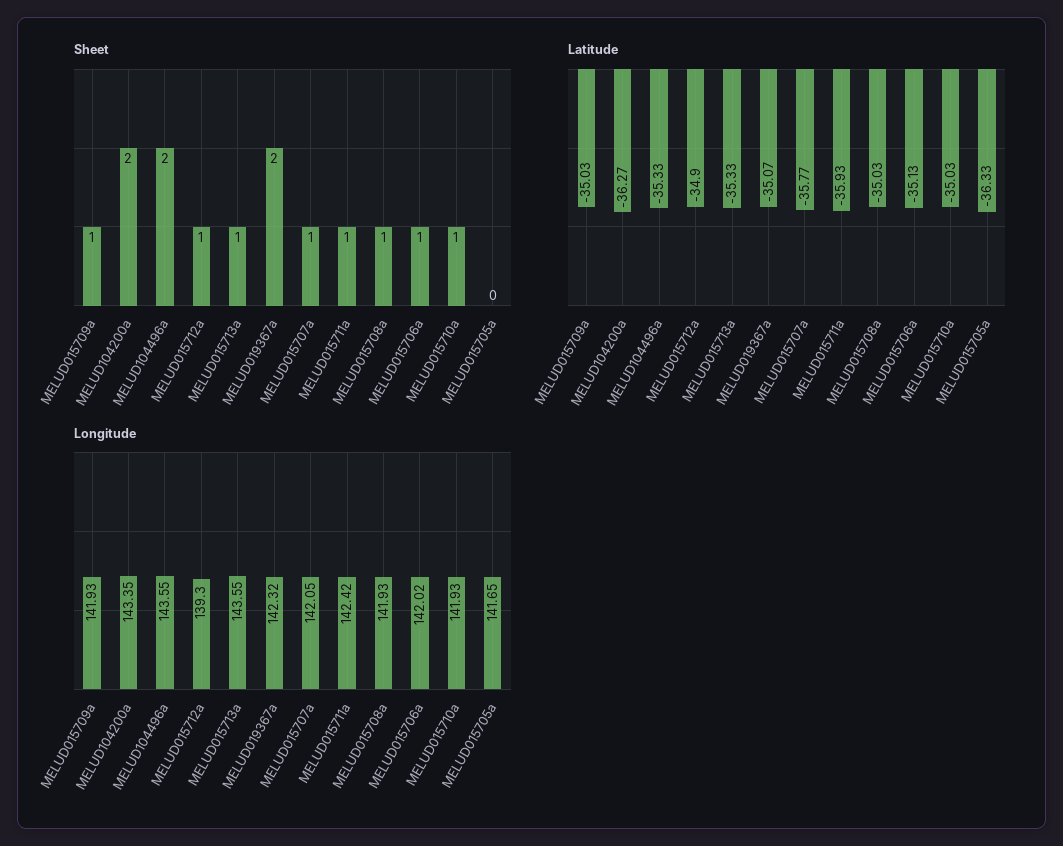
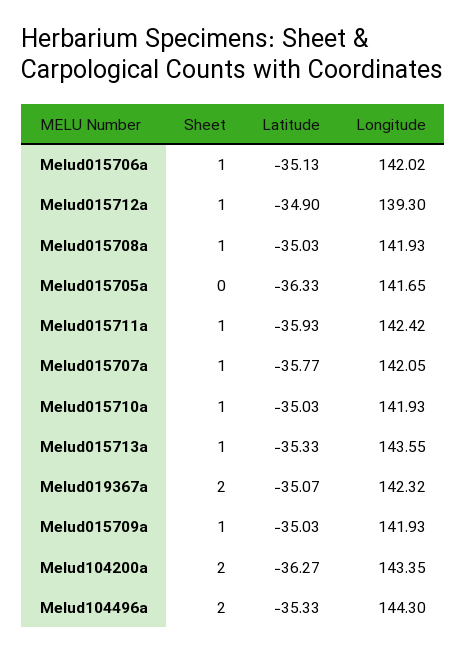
Longitude, MELUD104496a: 143.55 -> 144.3

